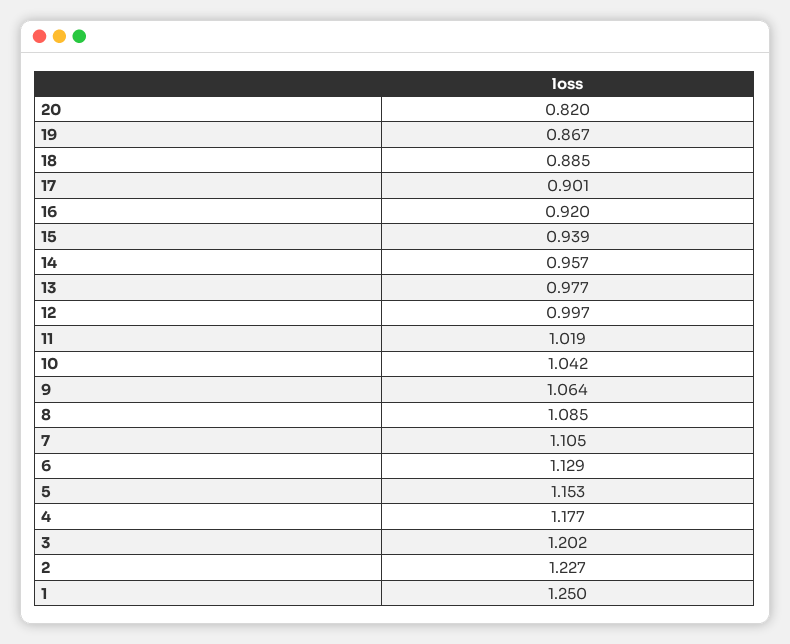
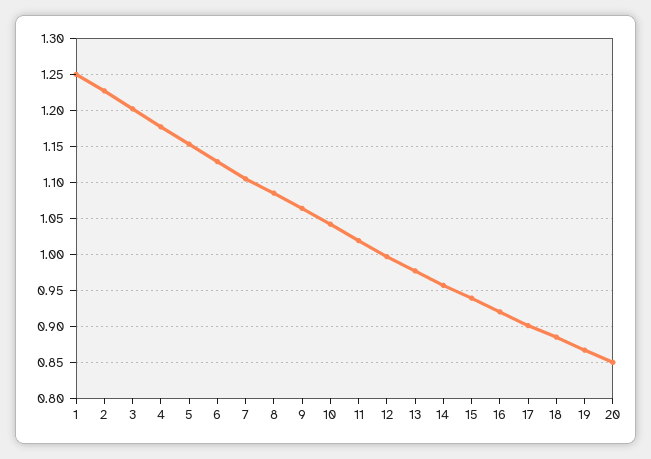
20: 0.82 -> 0.85

